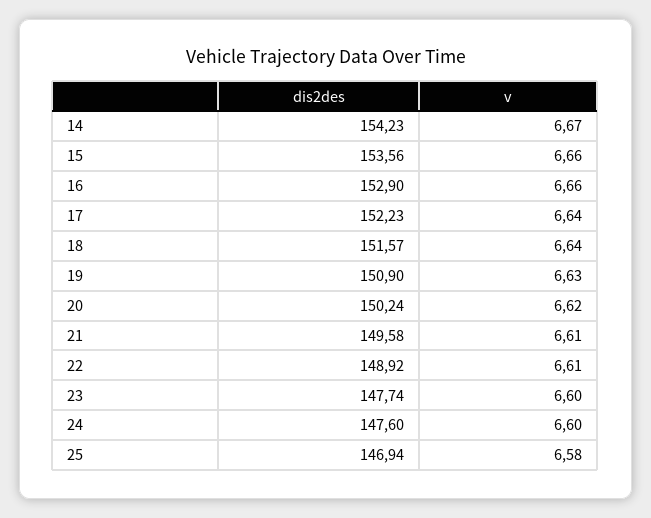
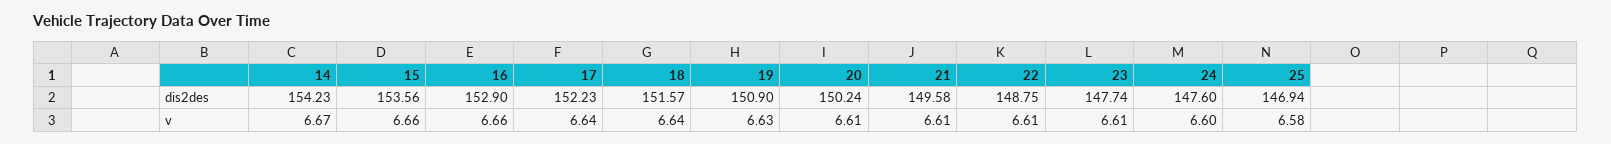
v, 20: 6.62 -> 6.61
dis2des, 22: 148.92 -> 148.75
v, 23: 6.6 -> 6.61

